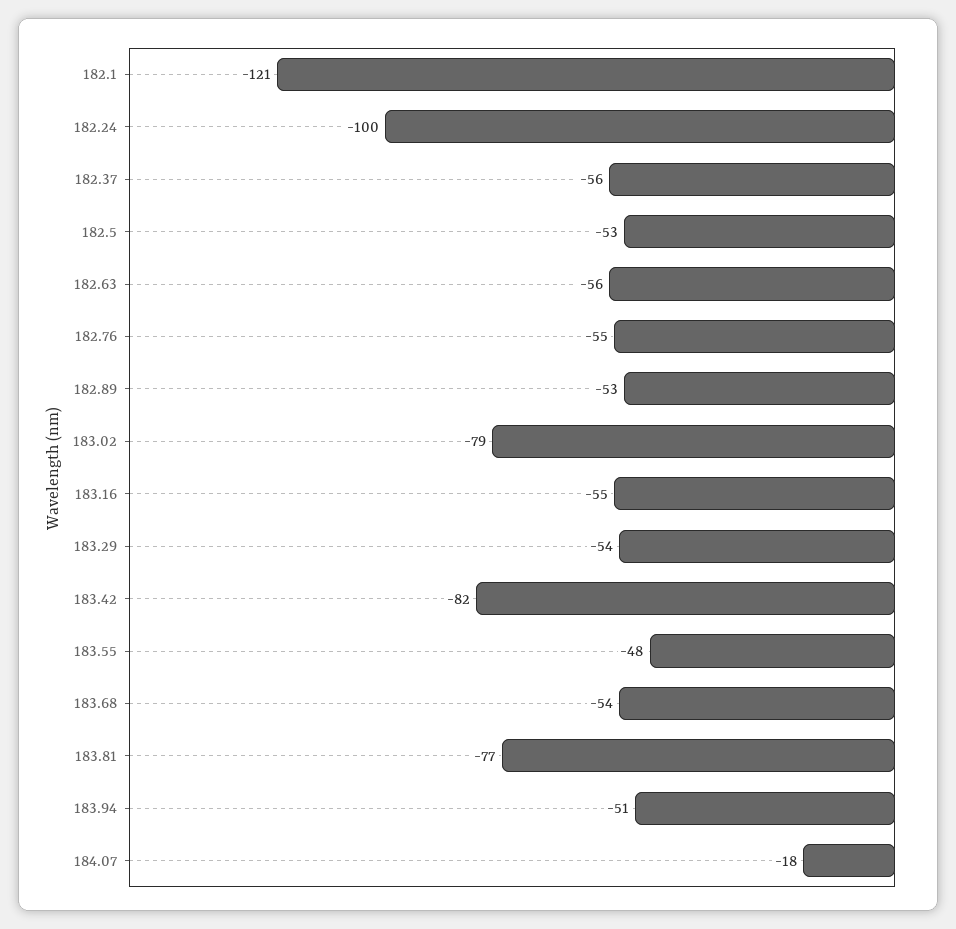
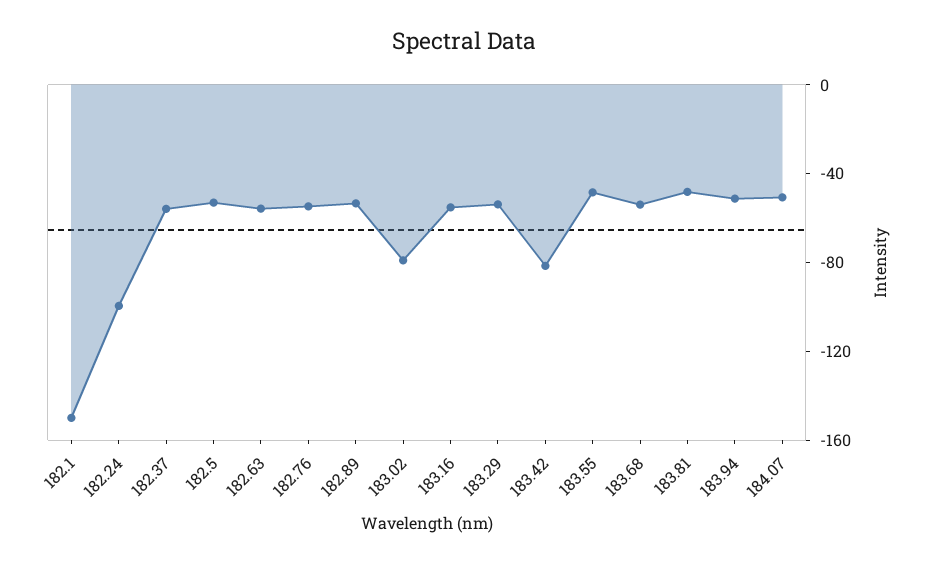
182.1: -121 -> -150
183.81: -77 -> -50
184.07: -18 -> -50

